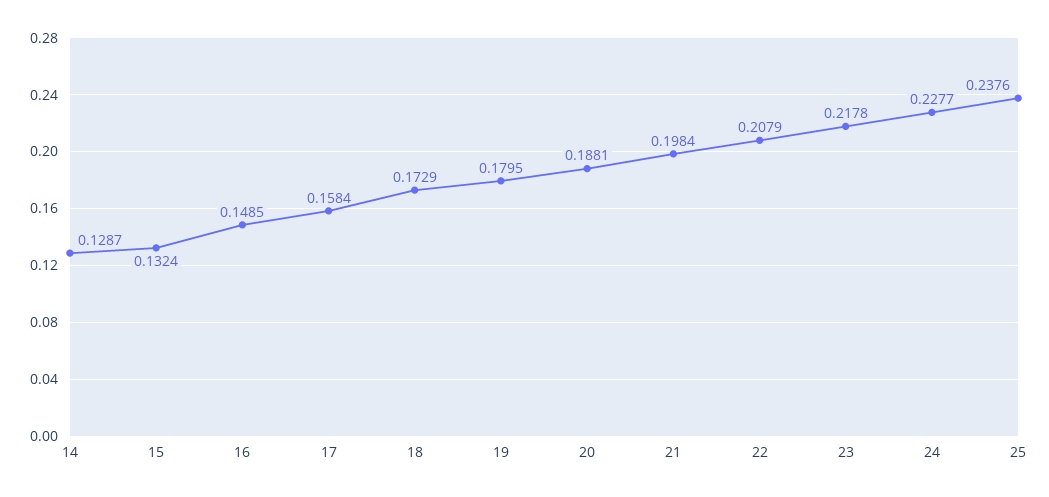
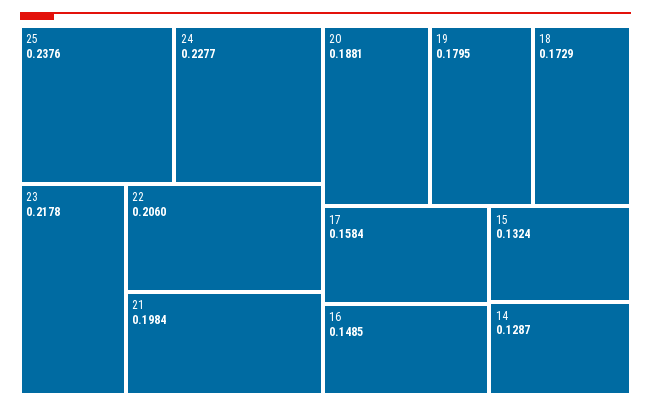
22: 0.2079 -> 0.206

